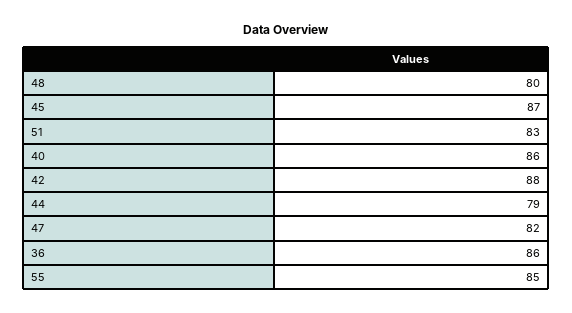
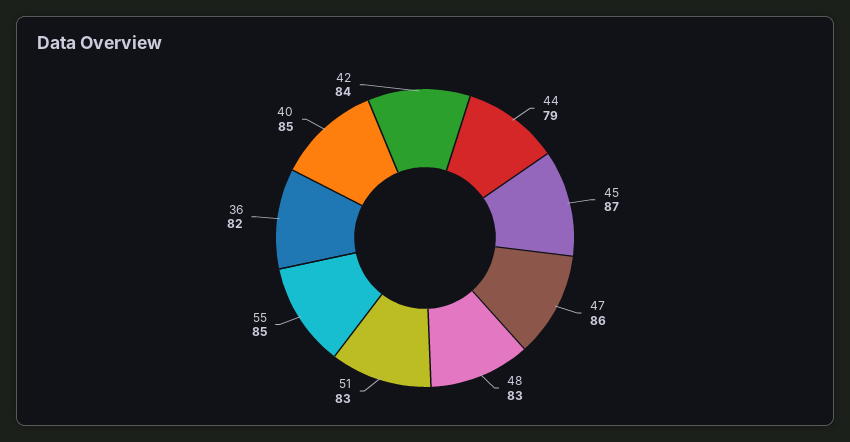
48: 80 -> 83
40: 86 -> 85
42: 88 -> 84
47: 82 -> 86
36: 86 -> 82

